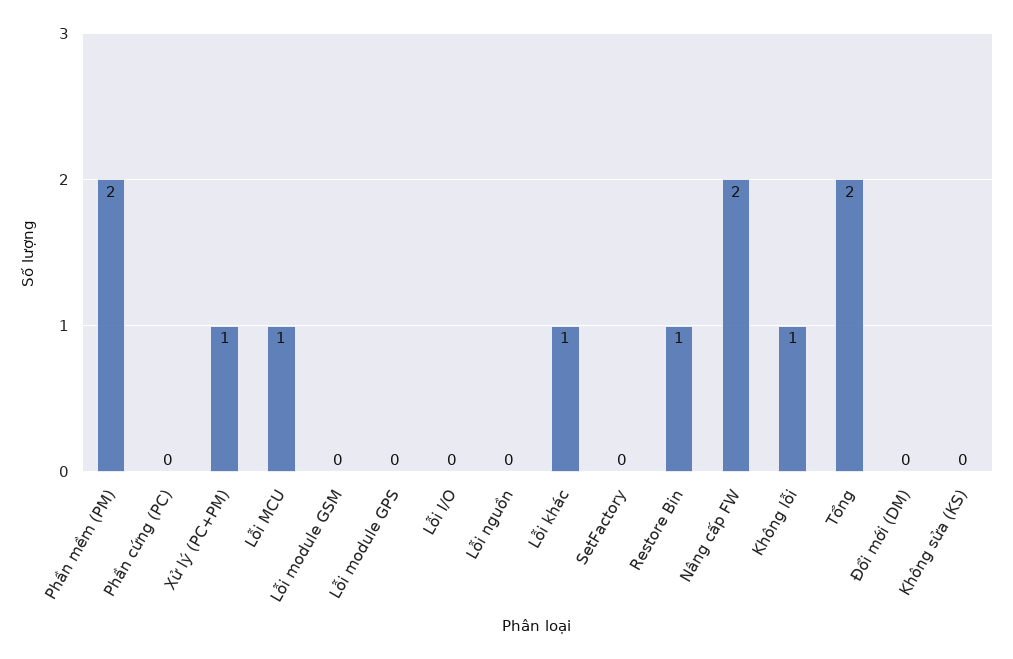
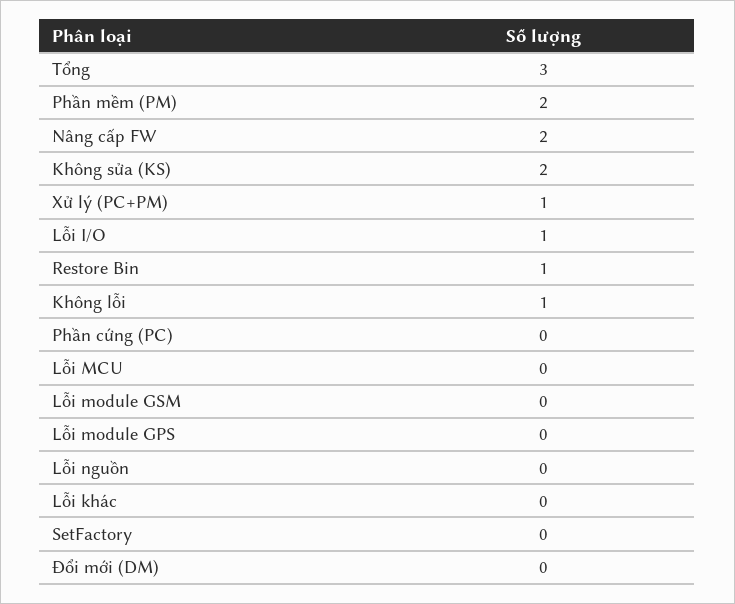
Lỗi MCU: 1 -> 0
Lỗi I/O: 0 -> 1
Lỗi khác: 1 -> 0
Tổng: 2 -> 3
Không sửa (KS): 0 -> 2

